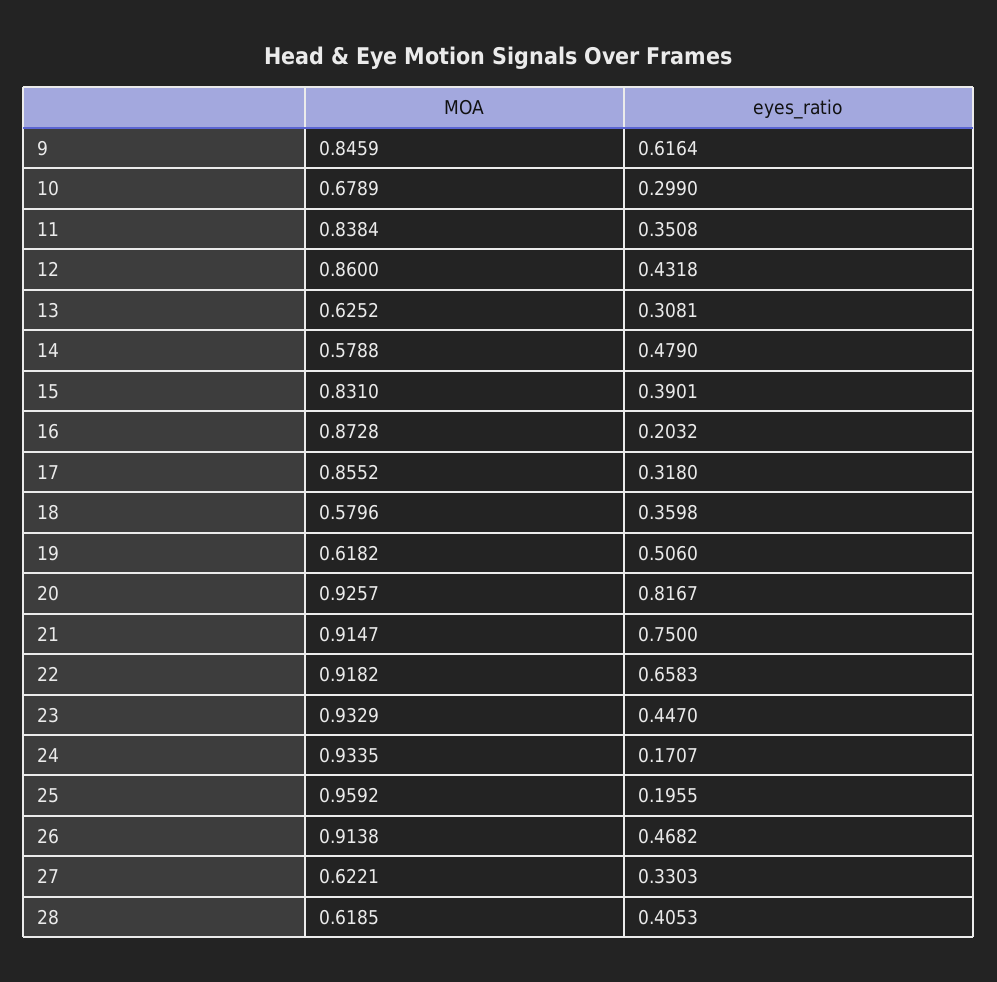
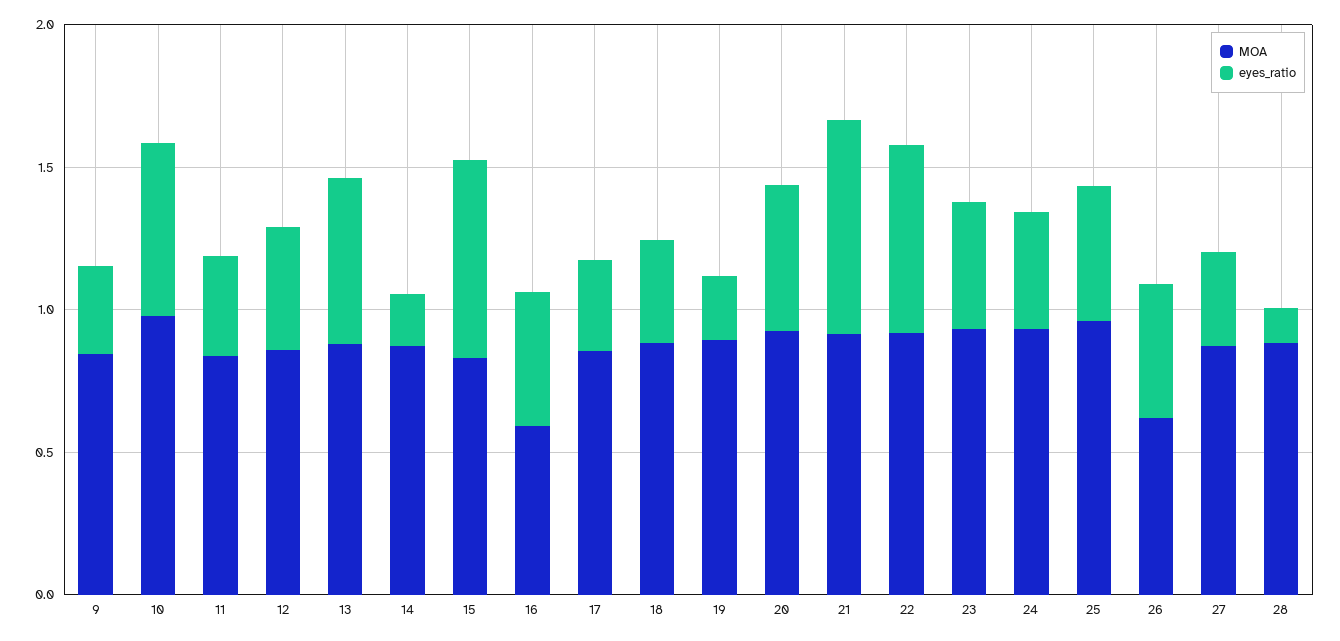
eyes_ratio, 9: 0.6164 -> 0.3
MOA, 10: 0.6789 -> 1
eyes_ratio, 10: 0.299 -> 0.6
MOA, 13: 0.6252 -> 0.9
eyes_ratio, 13: 0.3081 -> 0.6
MOA, 14: 0.5788 -> 0.9
eyes_ratio, 14: 0.479 -> 0.2
eyes_ratio, 15: 0.3901 -> 0.7
MOA, 16: 0.8728 -> 0.6
eyes_ratio, 16: 0.2032 -> 0.5
MOA, 18: 0.5796 -> 0.9
MOA, 19: 0.6182 -> 0.9
eyes_ratio, 19: 0.506 -> 0.2
eyes_ratio, 20: 0.8167 -> 0.5
eyes_ratio, 24: 0.1707 -> 0.4
eyes_ratio, 25: 0.1955 -> 0.5
MOA, 26: 0.9138 -> 0.6
MOA, 27: 0.6221 -> 0.9
MOA, 28: 0.6185 -> 0.9
eyes_ratio, 28: 0.4053 -> 0.1

